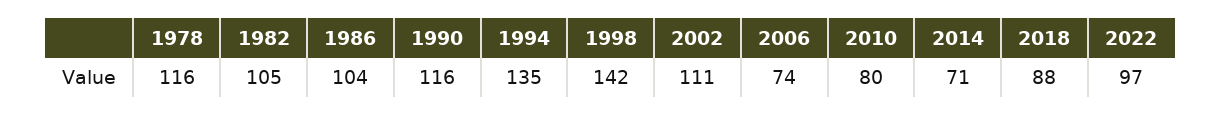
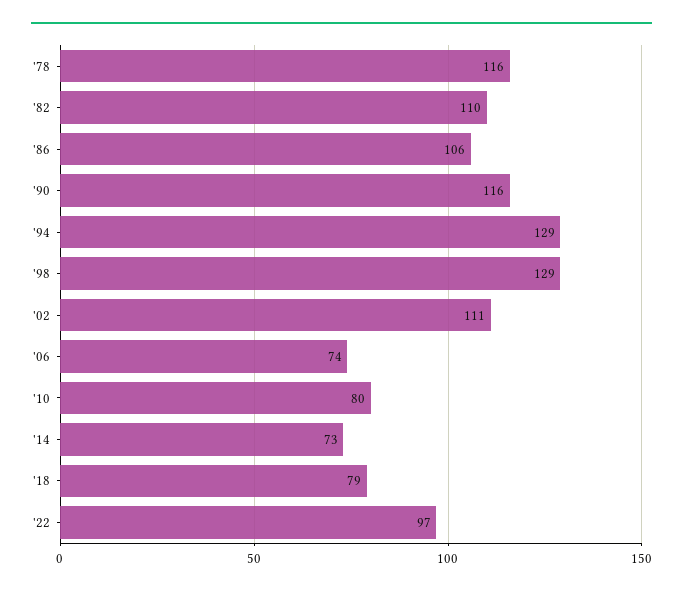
1982: 105 -> 110
1986: 104 -> 106
1994: 135 -> 129
1998: 142 -> 129
2014: 71 -> 73
2018: 88 -> 79

